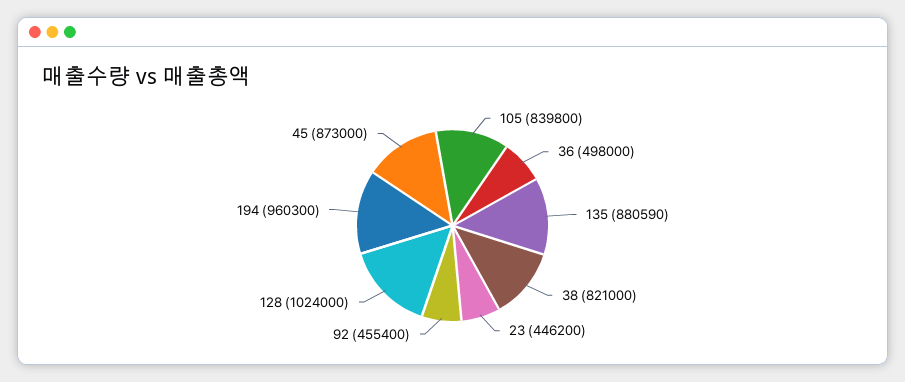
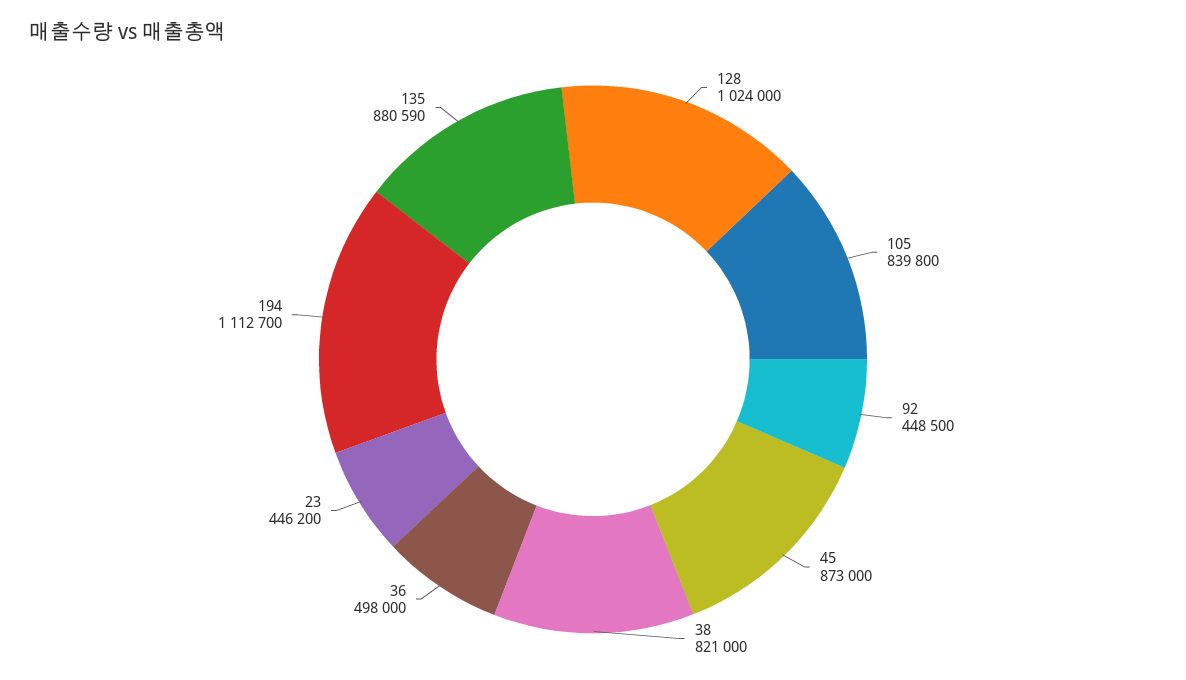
92: 455400 -> 448500
194: 960300 -> 1112700

